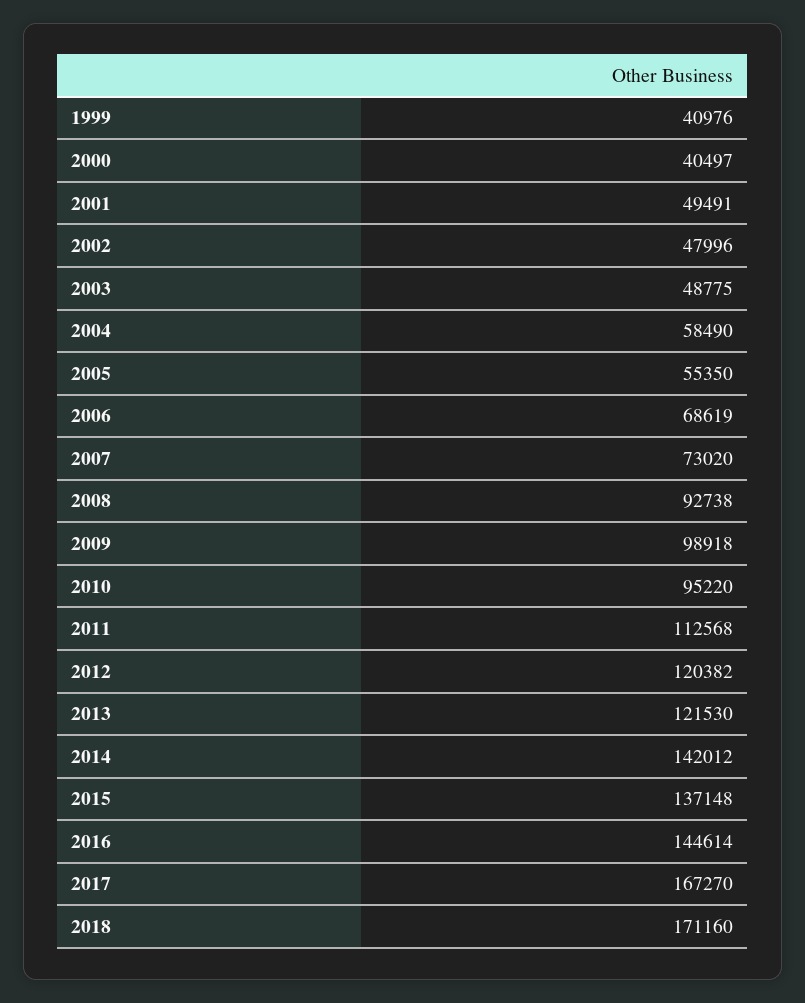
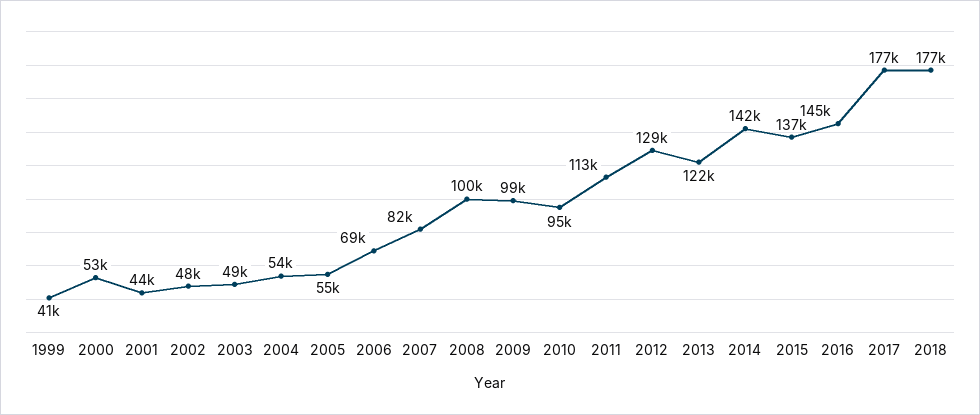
2000: 40497 -> 53000
2001: 49491 -> 44000
2004: 58490 -> 54000
2007: 73020 -> 82000
2008: 92738 -> 100000
2012: 120382 -> 129000
2017: 167270 -> 177000
2018: 171160 -> 177000

